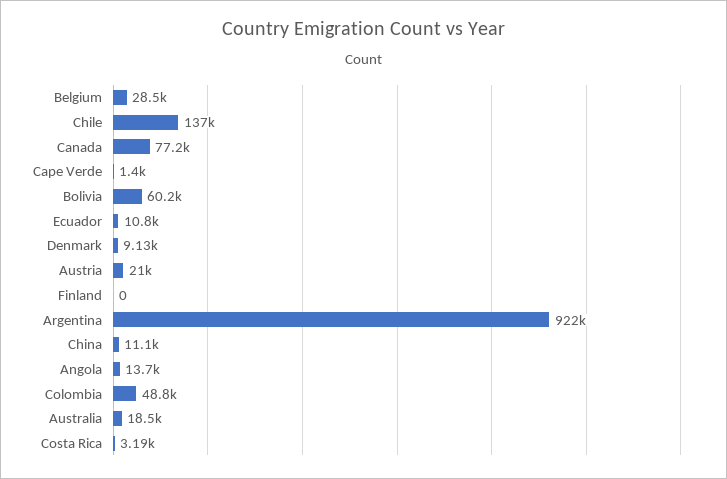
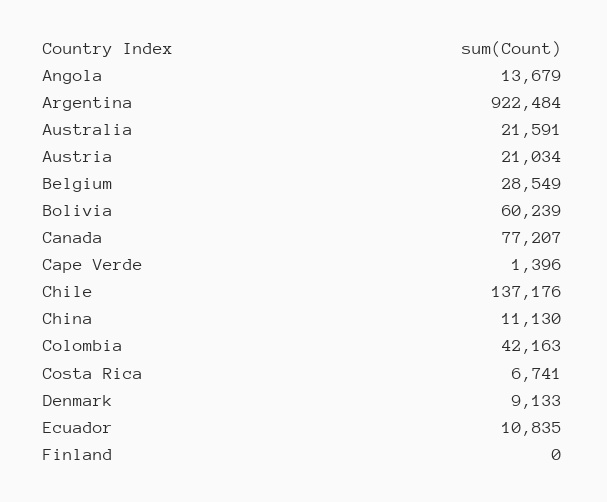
Colombia: 48800 -> 42163
Australia: 18500 -> 21591
Costa Rica: 3190 -> 6741

